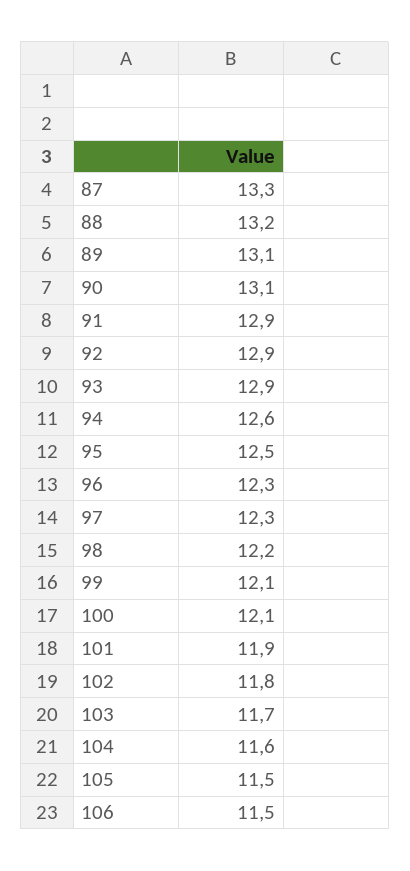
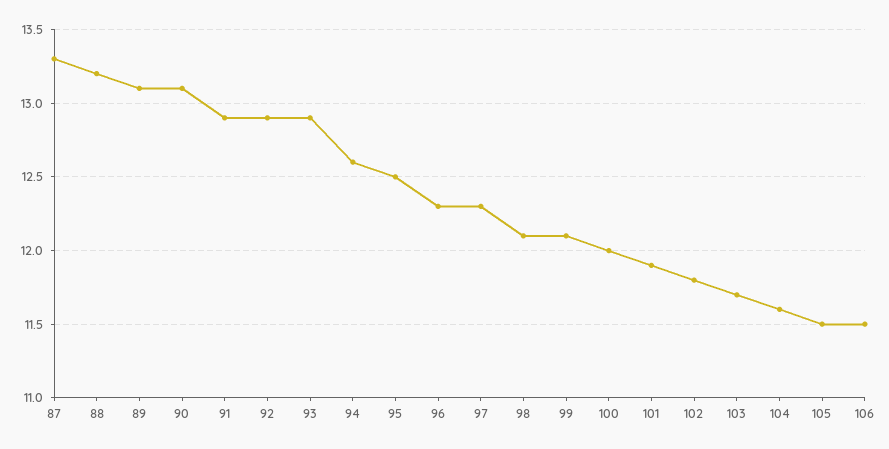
98: 12.2 -> 12.1
100: 12.1 -> 12

